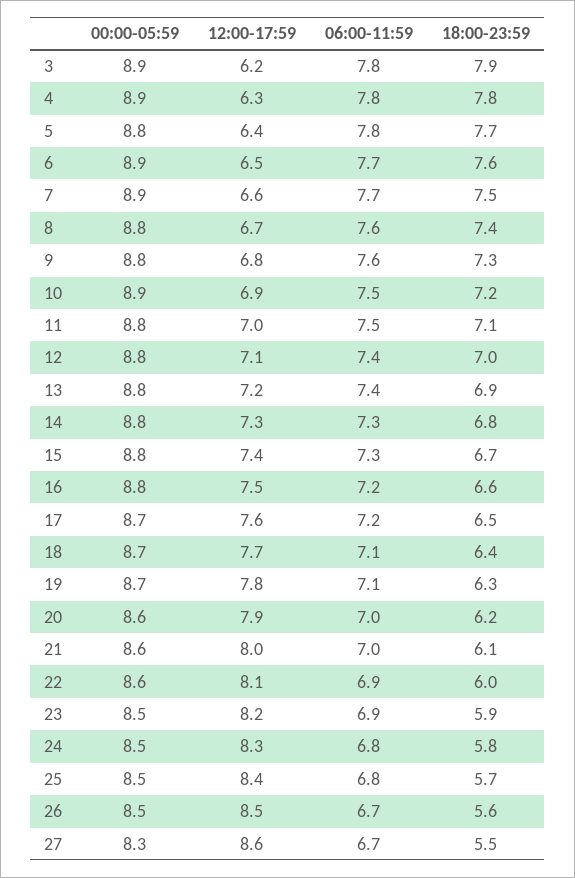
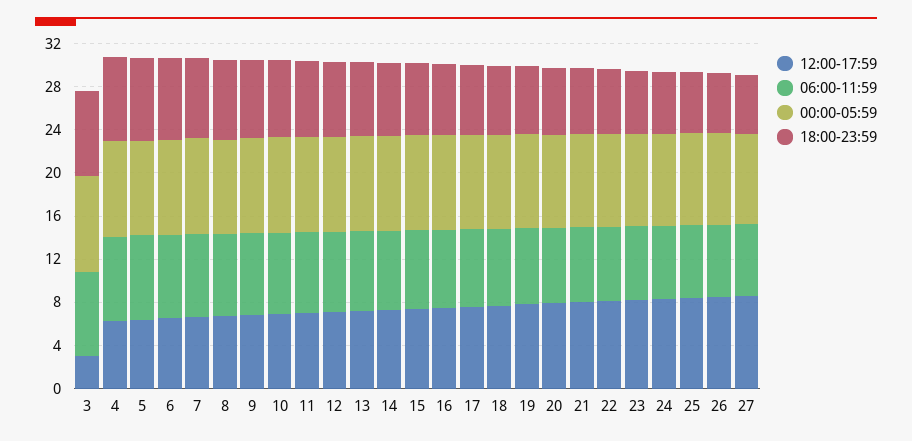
12:00-17:59, 3: 6.2 -> 3

